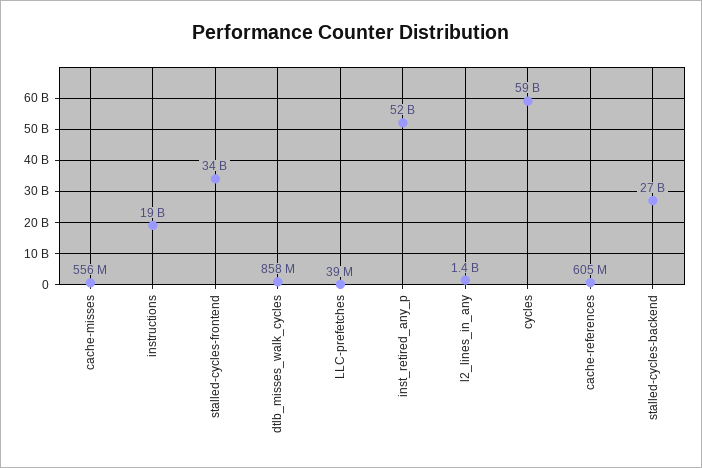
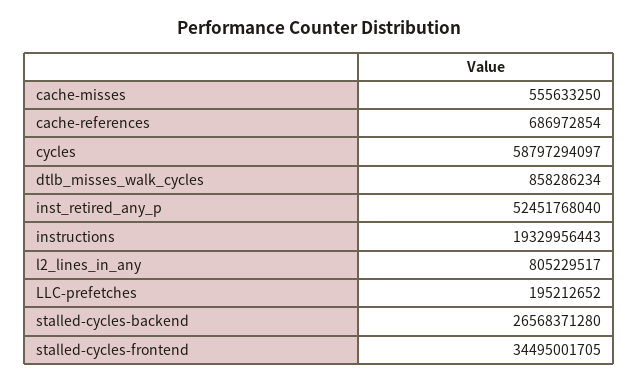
LLC-prefetches: 39000000 -> 195212652
l2_lines_in_any: 1400000000 -> 805229517
cache-references: 605000000 -> 686972854

